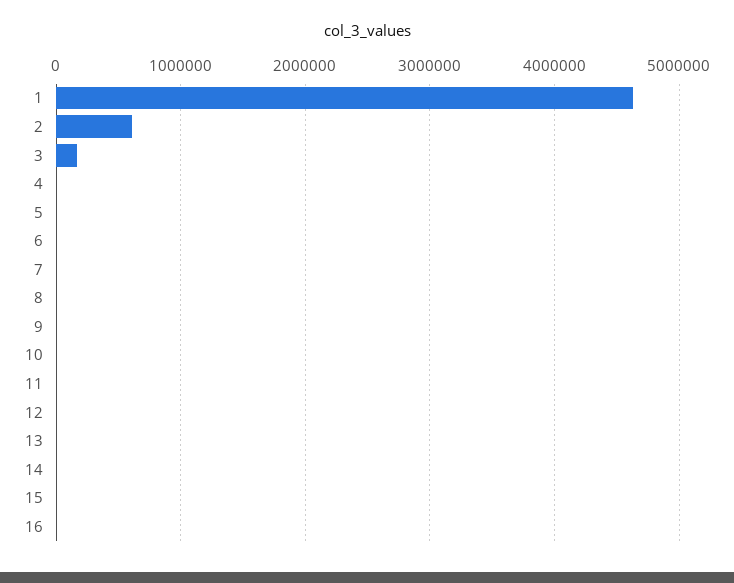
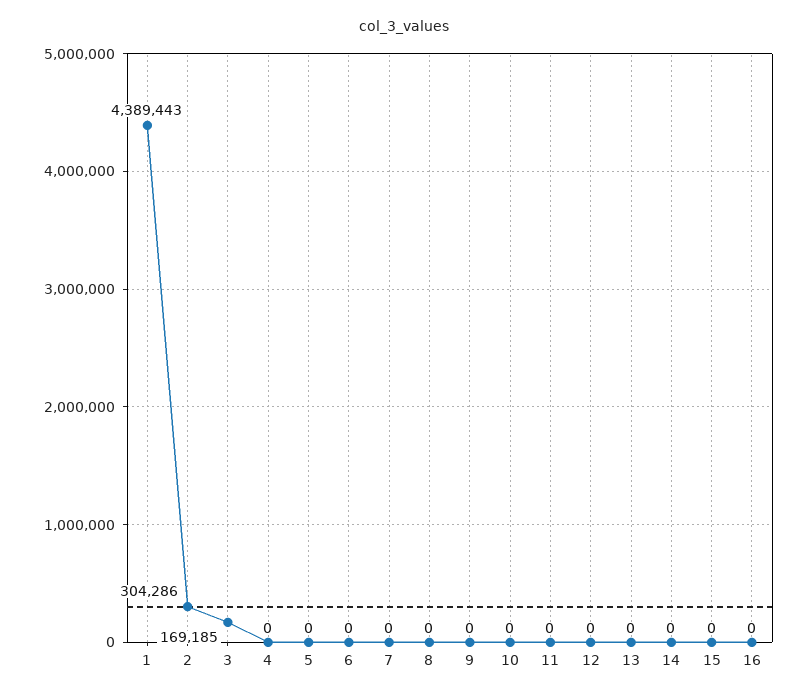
1: 4600000 -> 4389443
2: 600000 -> 304286

